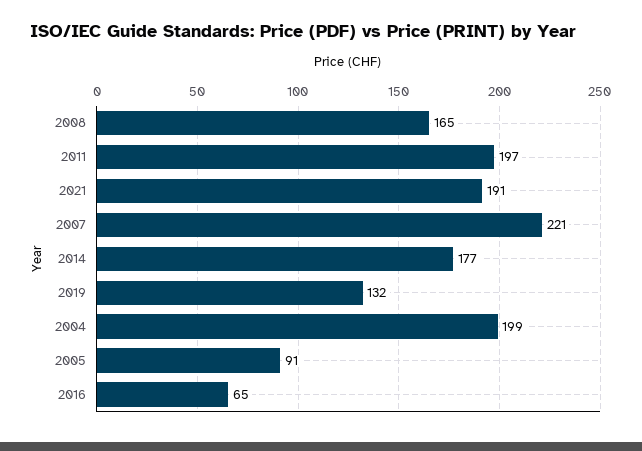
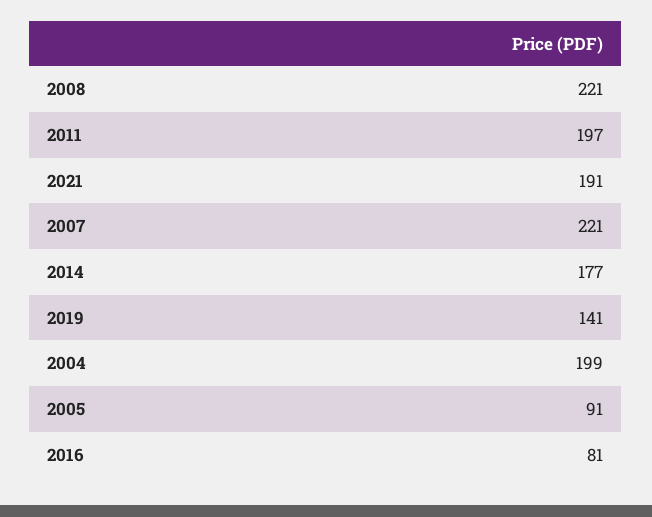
2008: 165 -> 221
2019: 132 -> 141
2016: 65 -> 81

